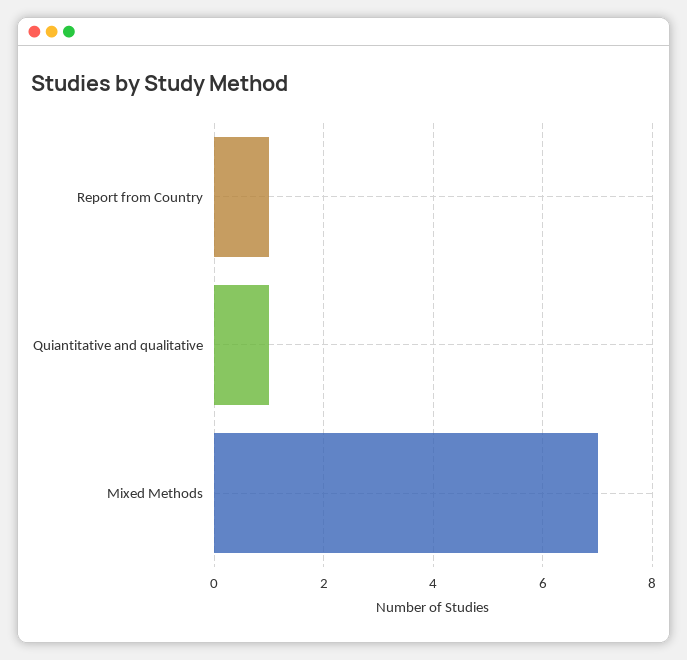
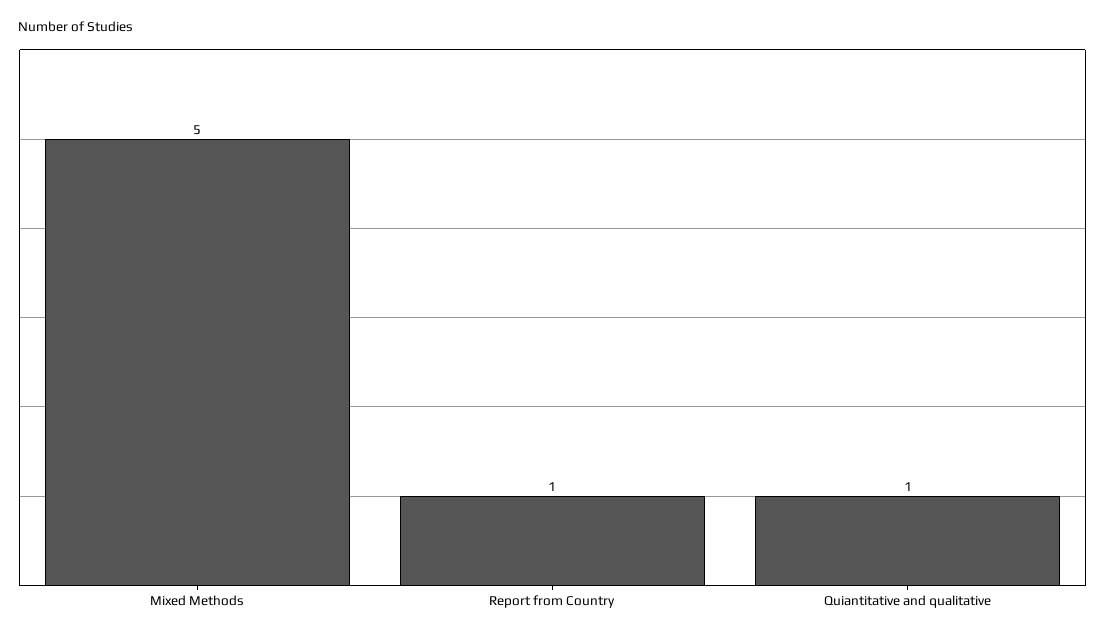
Mixed Methods: 7 -> 5

